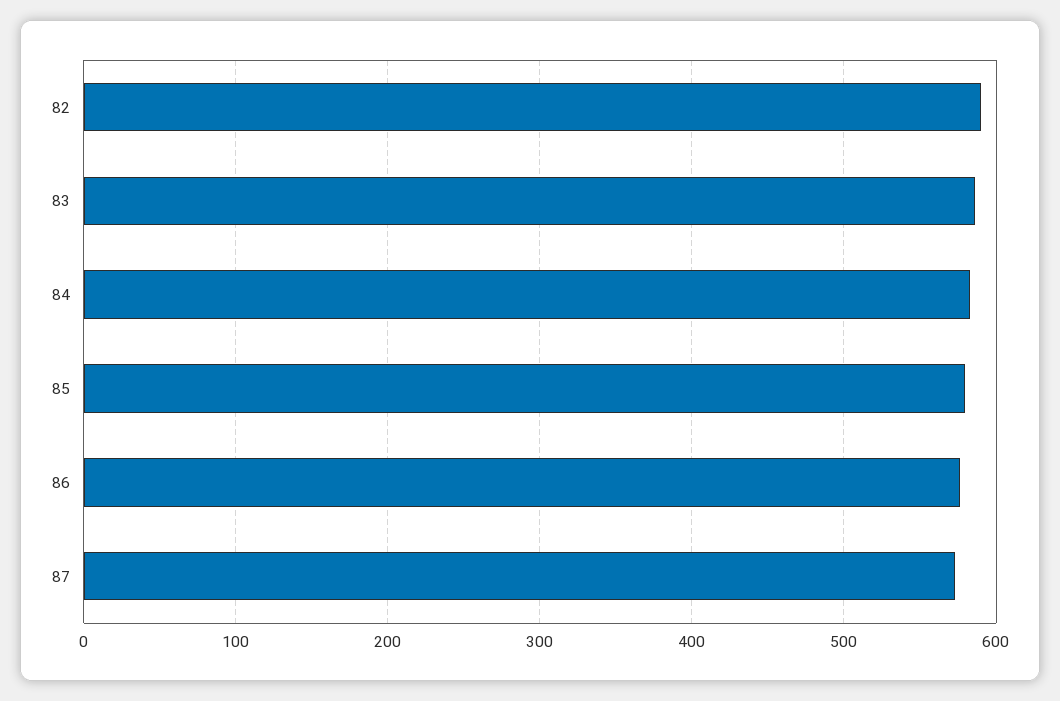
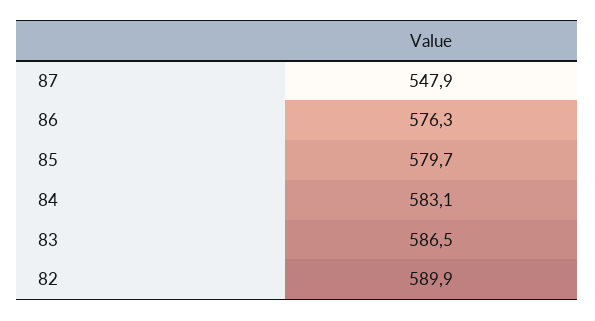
87: 570 -> 547.9

